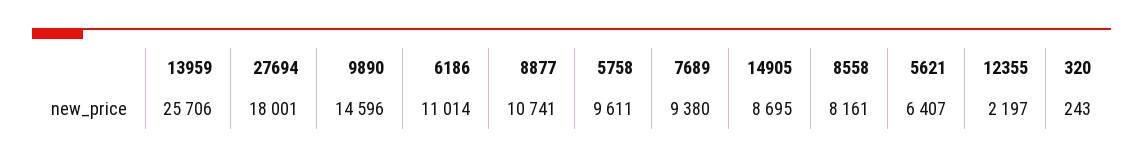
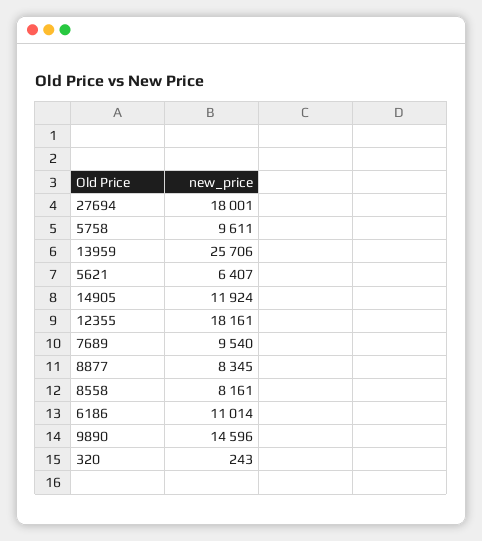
8877: 10741 -> 8345
7689: 9380 -> 9540
14905: 8695 -> 11924
12355: 2197 -> 18161

